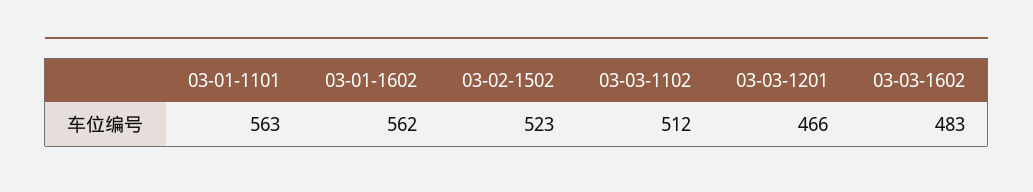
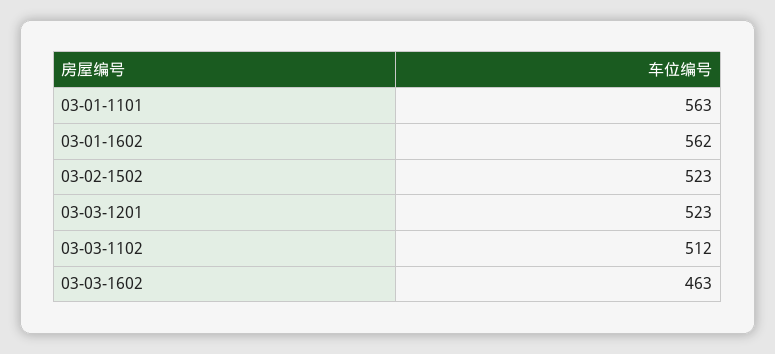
03-03-1201: 466 -> 523
03-03-1602: 483 -> 463

